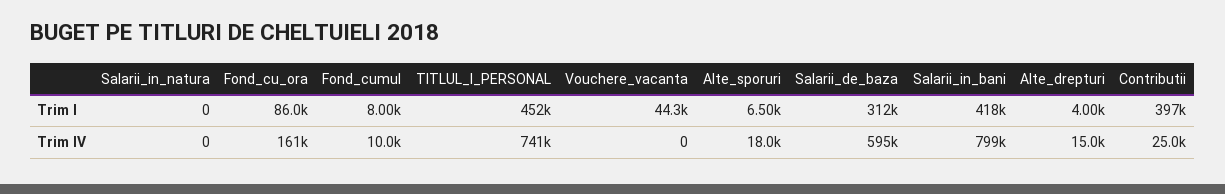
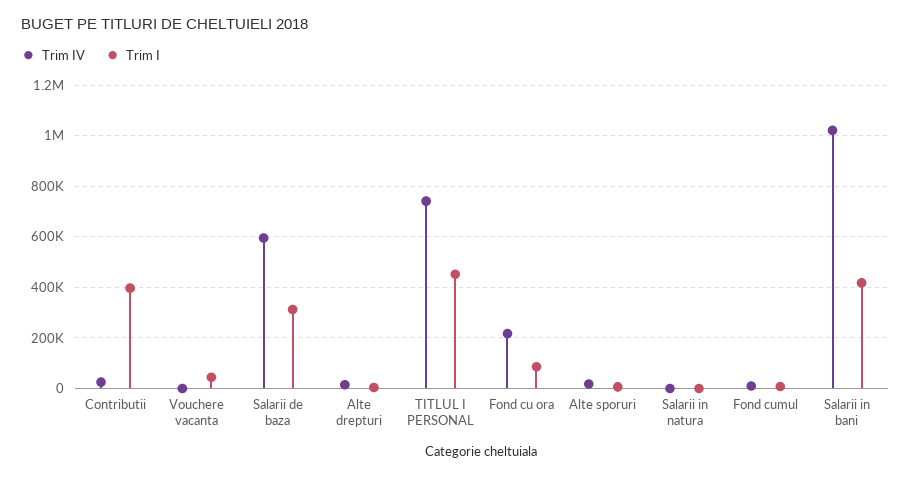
Trim IV, Fond_cu_ora: 161000 -> 225000
Trim IV, Salarii_in_bani: 799000 -> 1025000

